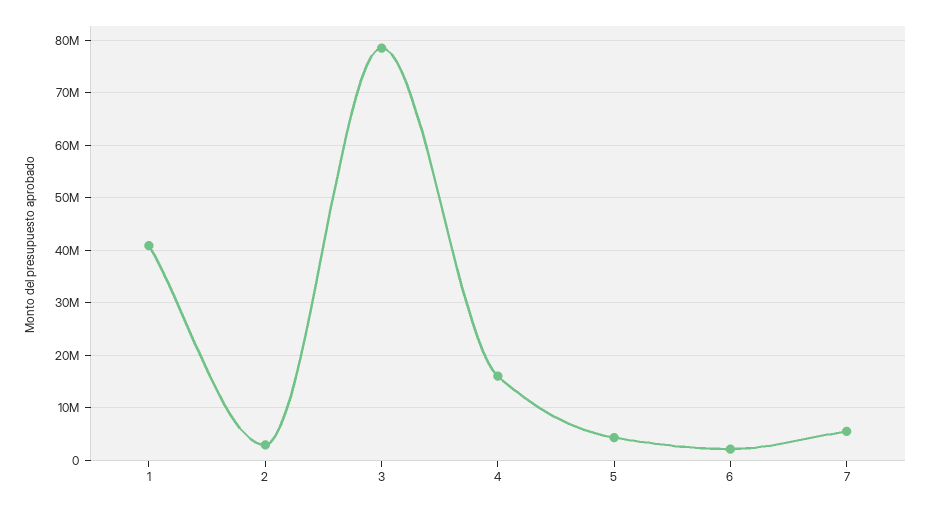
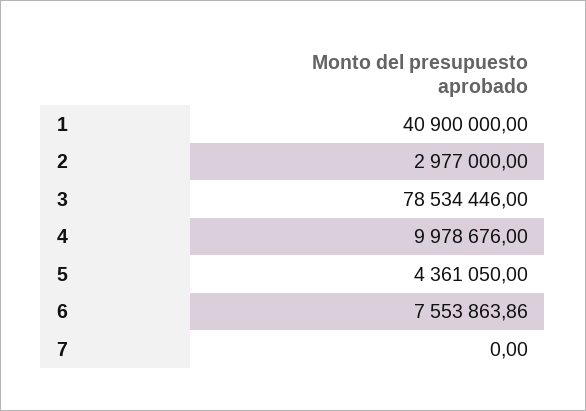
4: 16000000 -> 9978676
6: 2000000 -> 7553863.86
7: 6000000 -> 0

